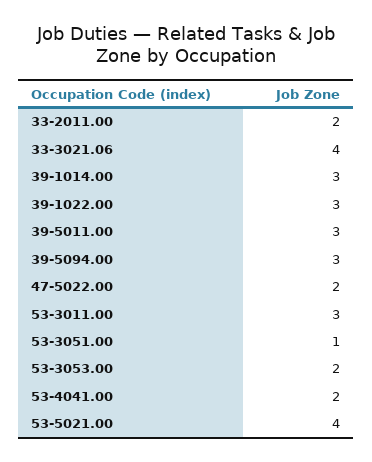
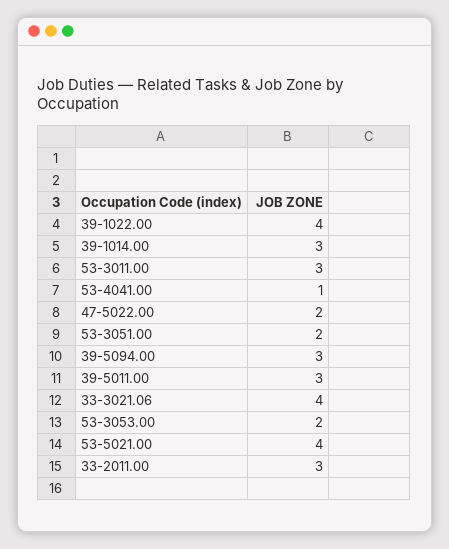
33-2011.00: 2 -> 3
39-1022.00: 3 -> 4
53-3051.00: 1 -> 2
53-4041.00: 2 -> 1

